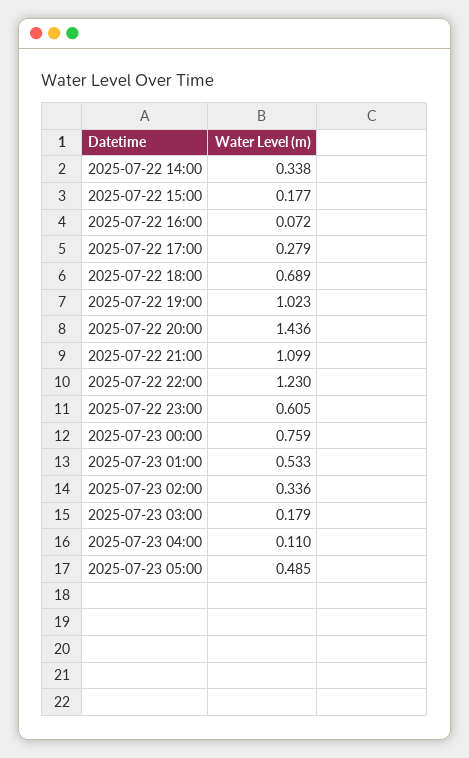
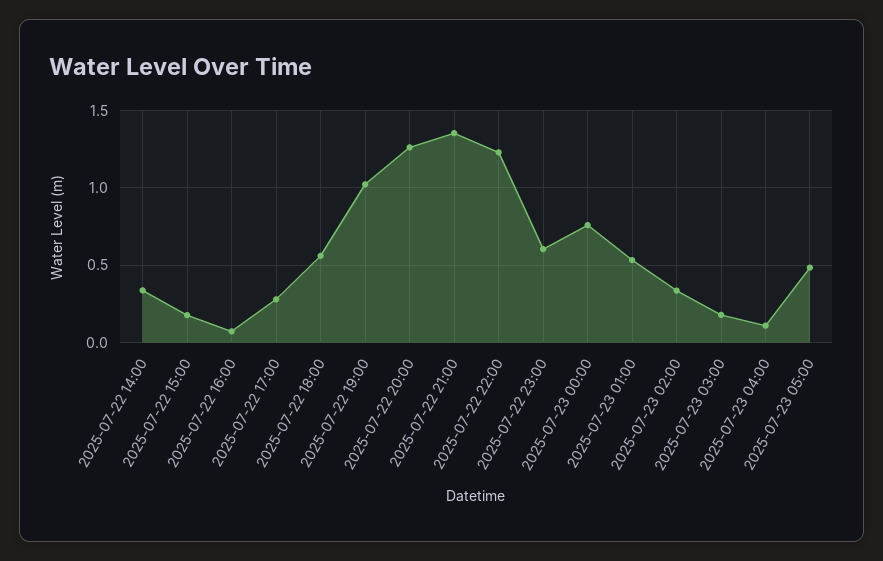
2025-07-22 18:00: 0.689 -> 0.55
2025-07-22 20:00: 1.436 -> 1.25
2025-07-22 21:00: 1.099 -> 1.35

